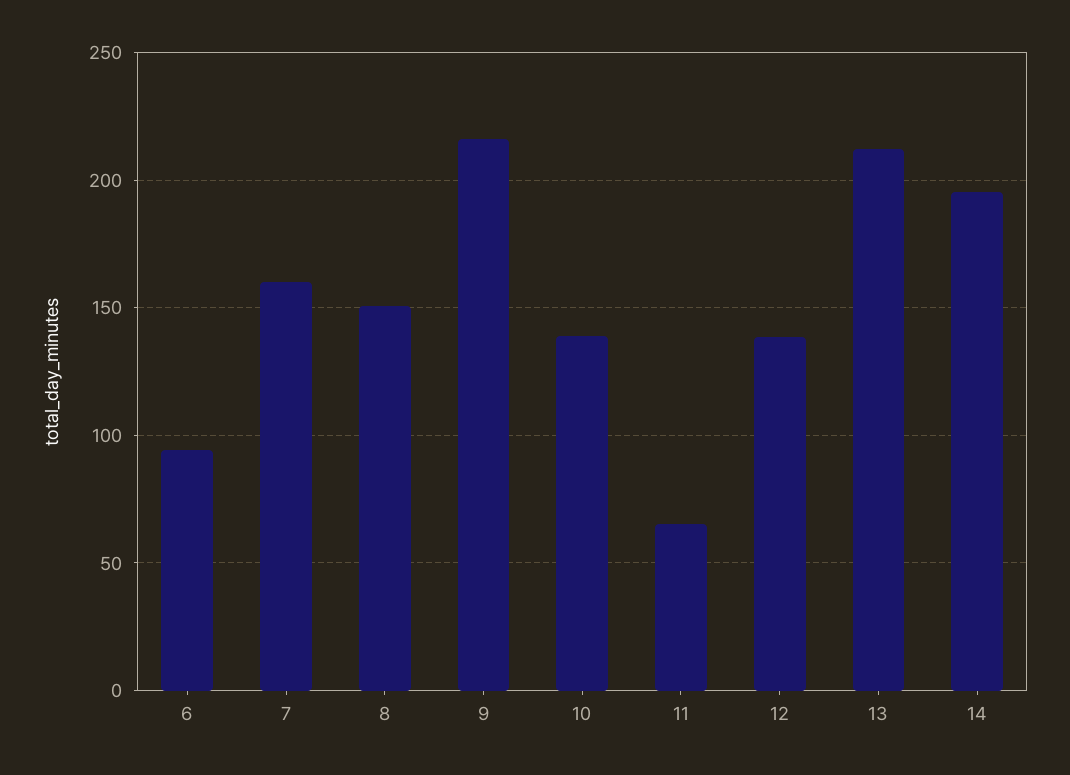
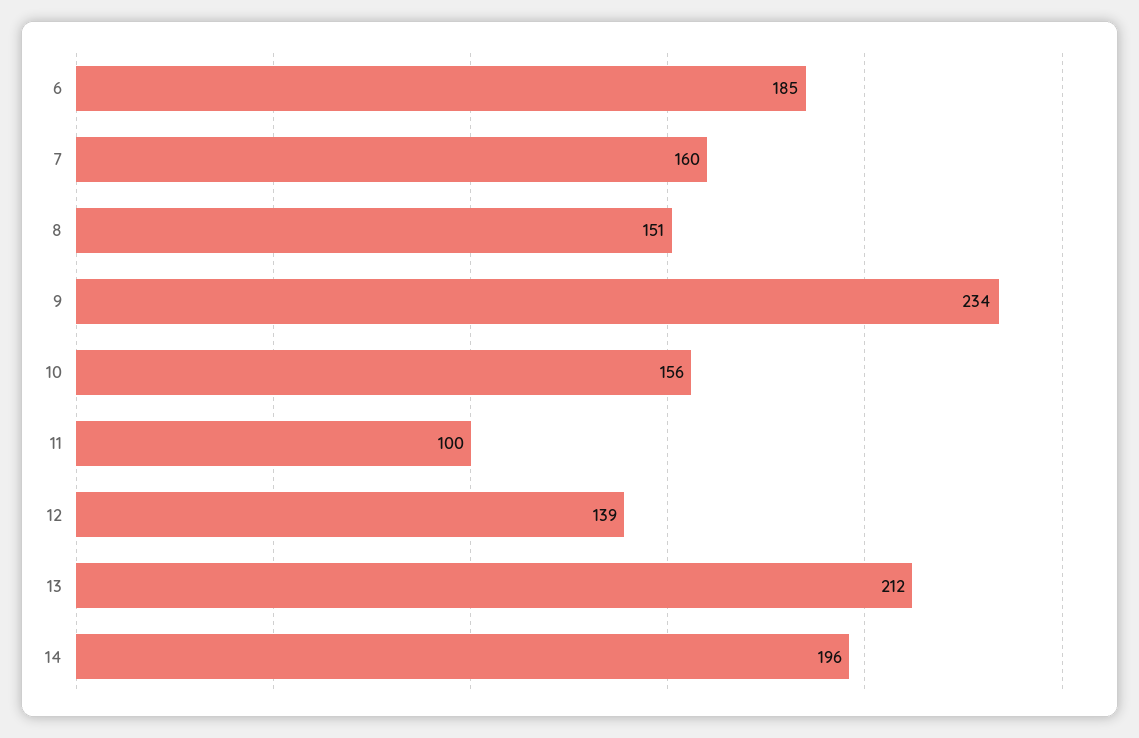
6: 95 -> 185
9: 215 -> 234
10: 140 -> 156
11: 65 -> 100

